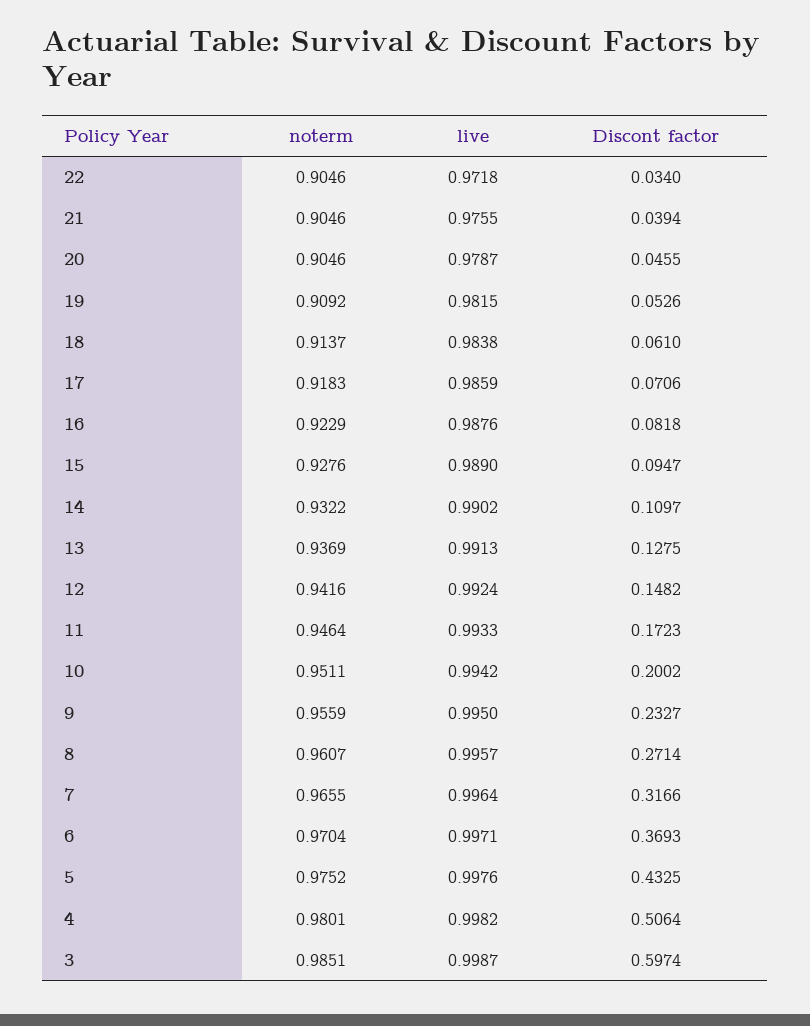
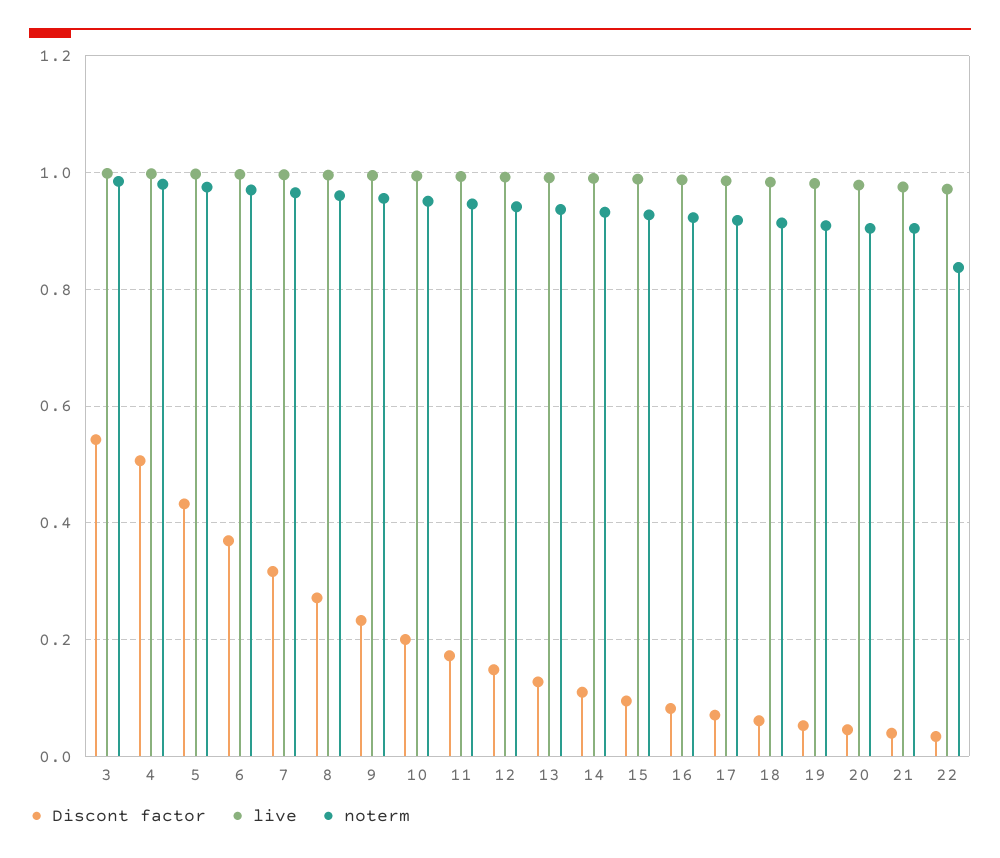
noterm, 22: 0.9046 -> 0.84
Discont factor, 3: 0.5974 -> 0.54

